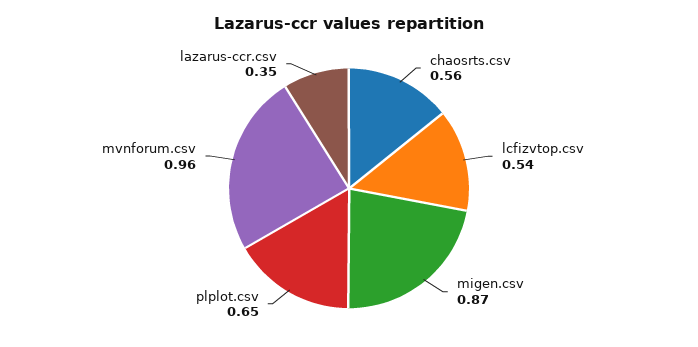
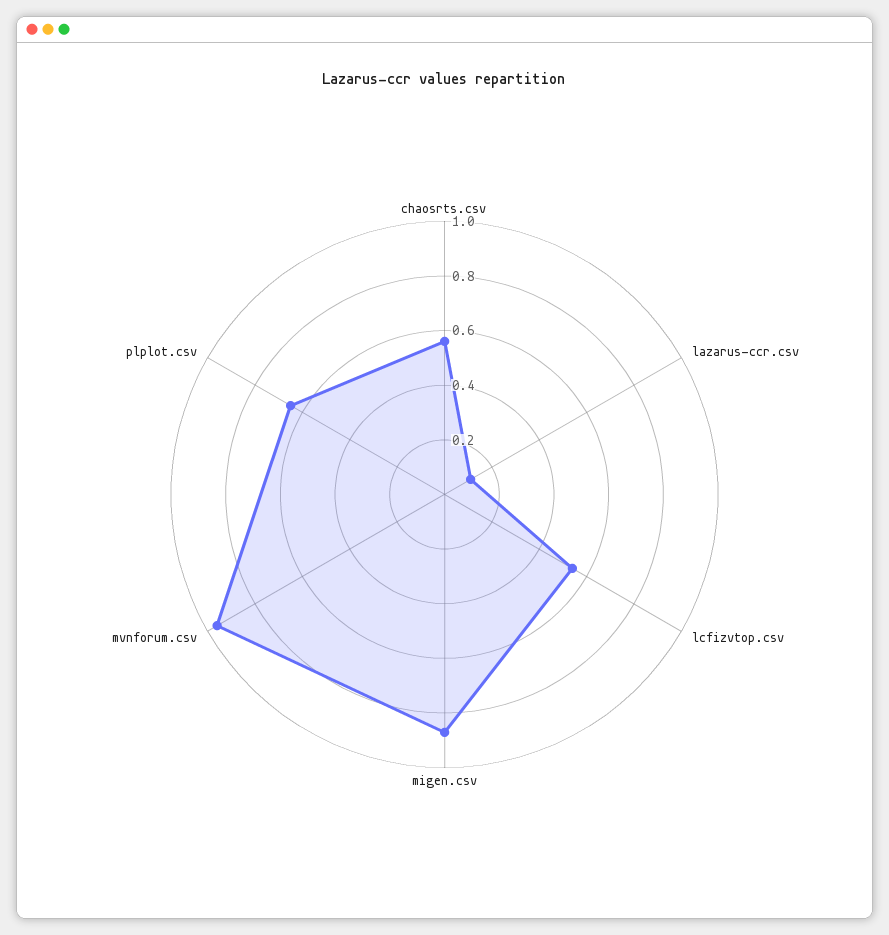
lazarus-ccr.csv: 0.35 -> 0.1

